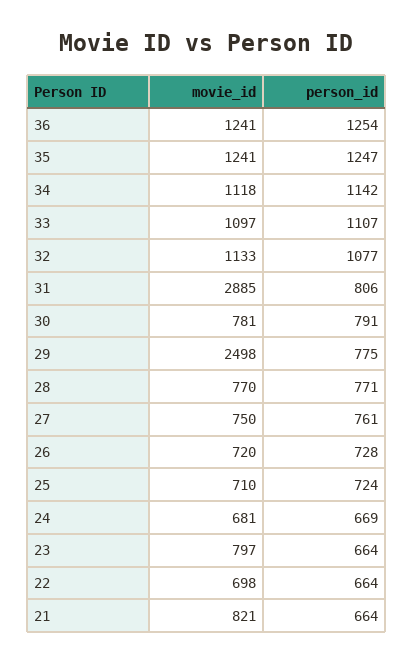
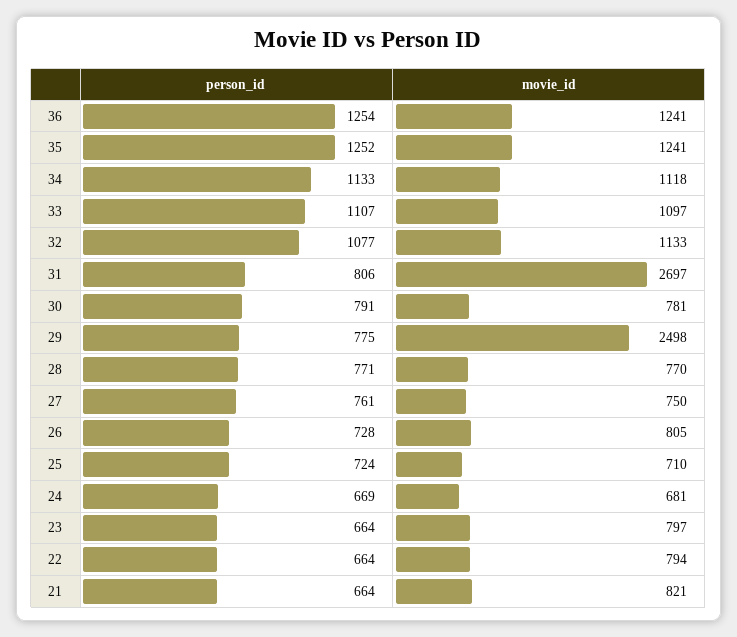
person_id, 35: 1247 -> 1252
person_id, 34: 1142 -> 1133
movie_id, 31: 2885 -> 2697
movie_id, 26: 720 -> 805
movie_id, 22: 698 -> 794

